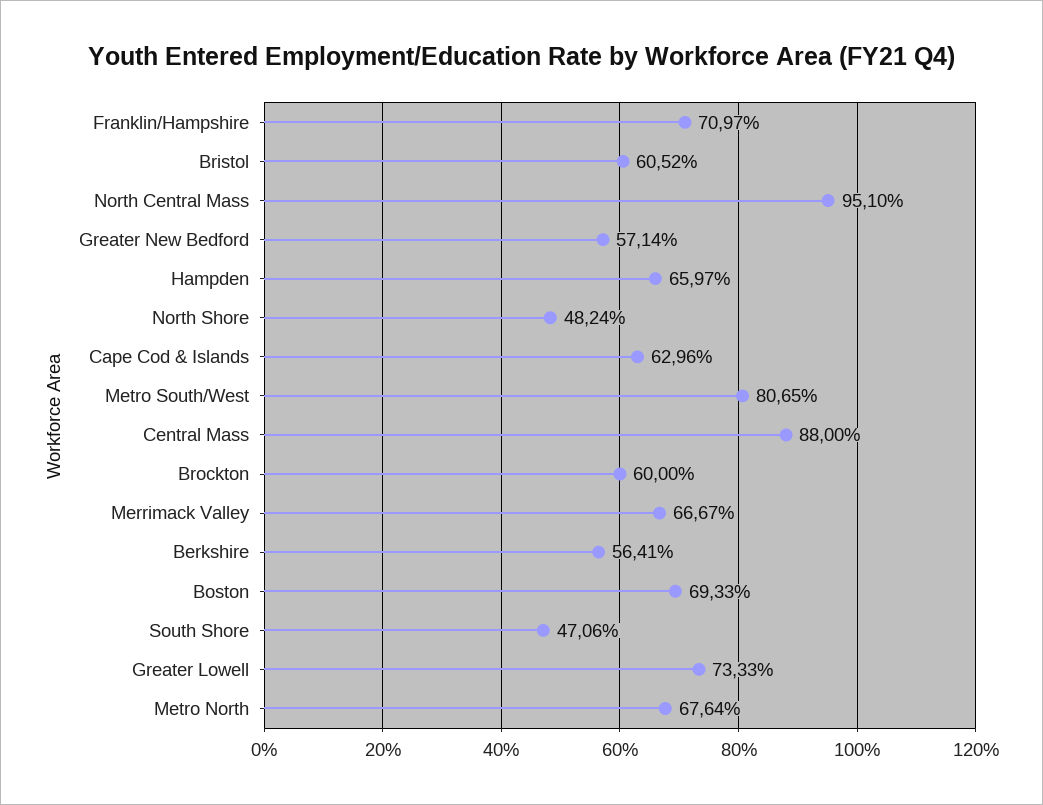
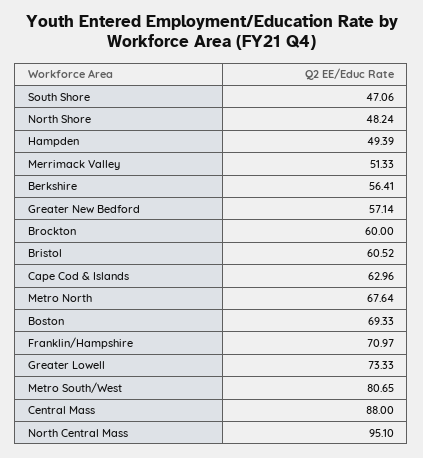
Hampden: 65.97 -> 49.39
Merrimack Valley: 66.67 -> 51.33

